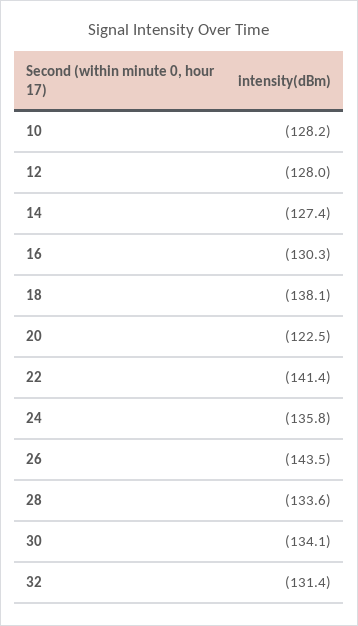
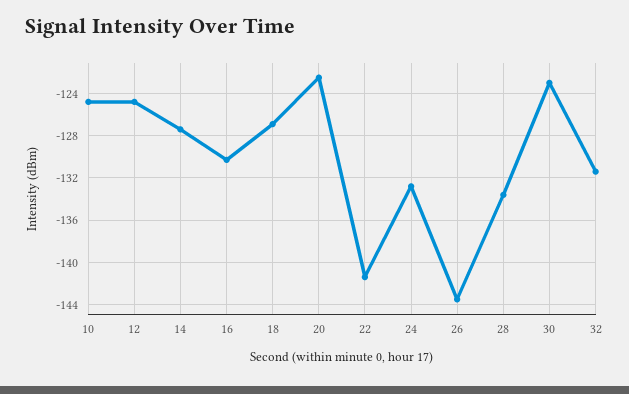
10: -128.2 -> -125
12: -128 -> -125
18: -138.1 -> -127
24: -135.8 -> -133
30: -134.1 -> -123

